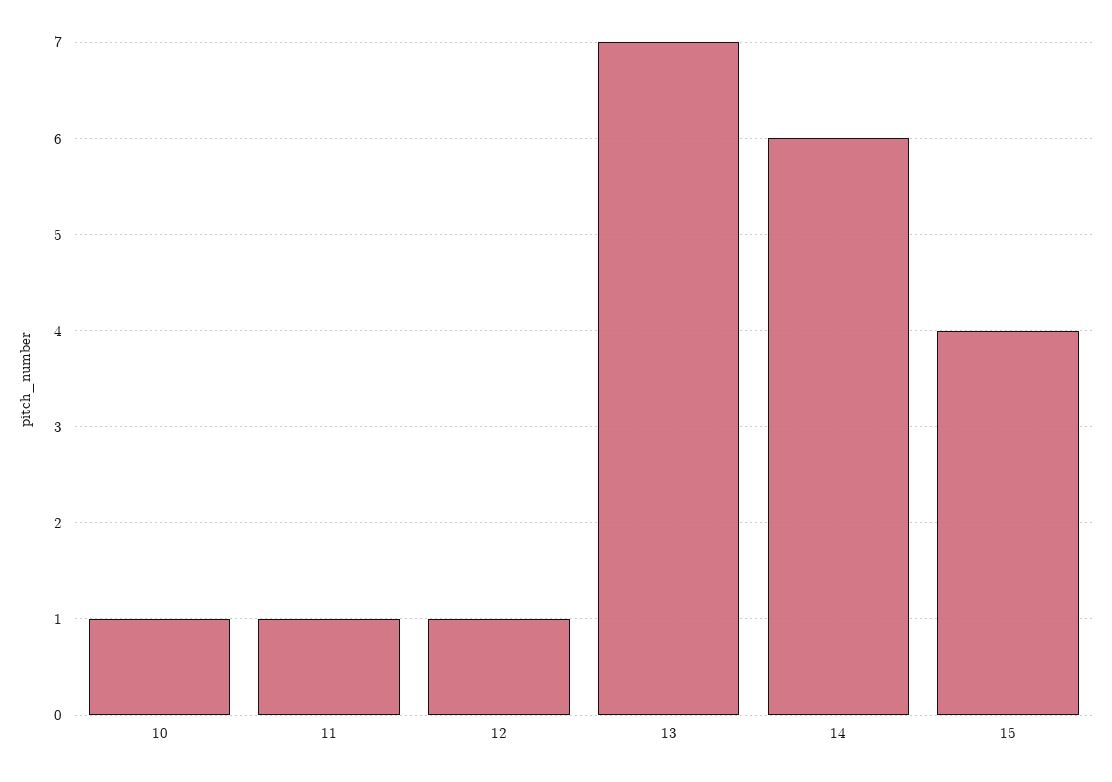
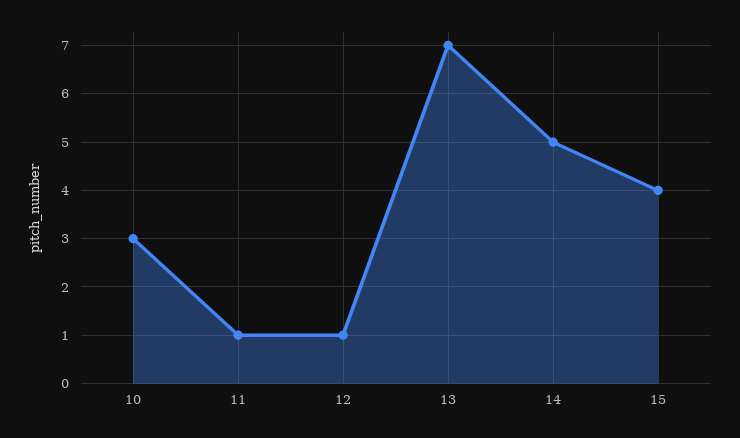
10: 1 -> 3
14: 6 -> 5

